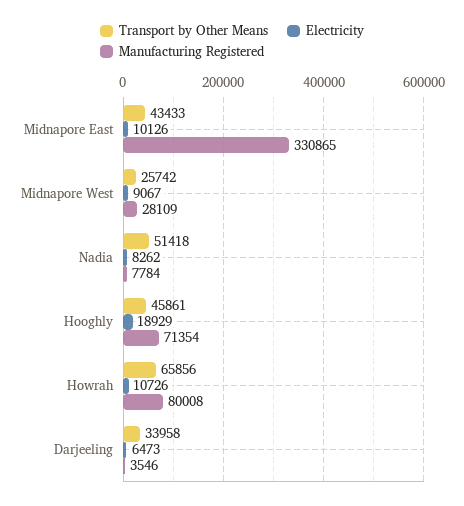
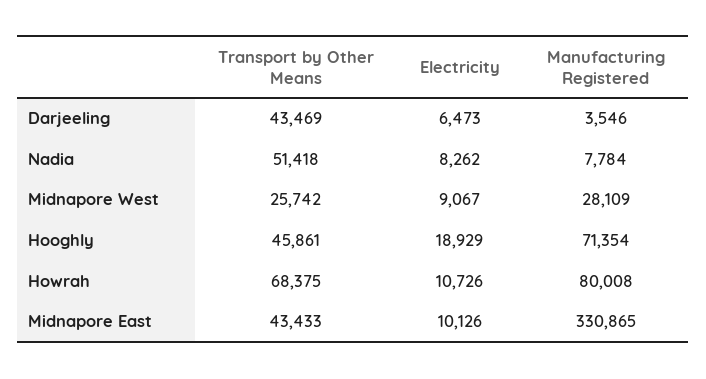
Transport by Other Means, Howrah: 65856 -> 68375
Transport by Other Means, Darjeeling: 33958 -> 43469

